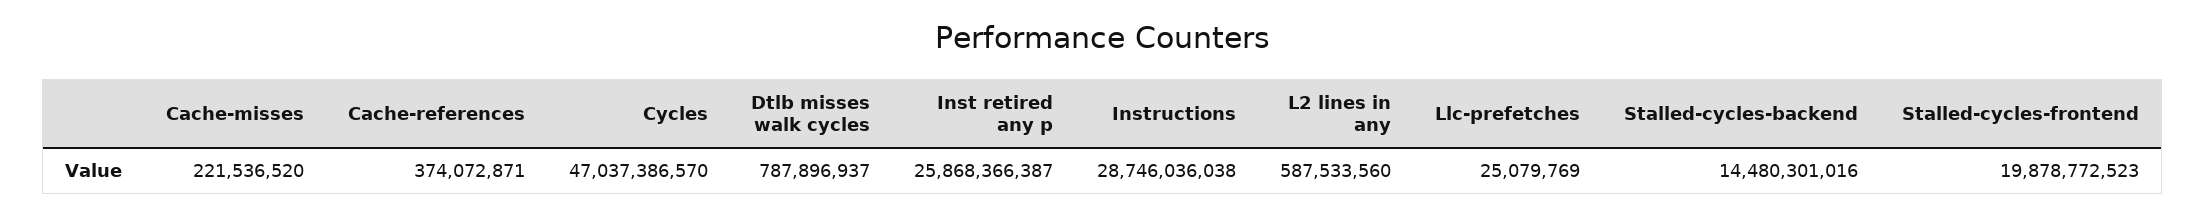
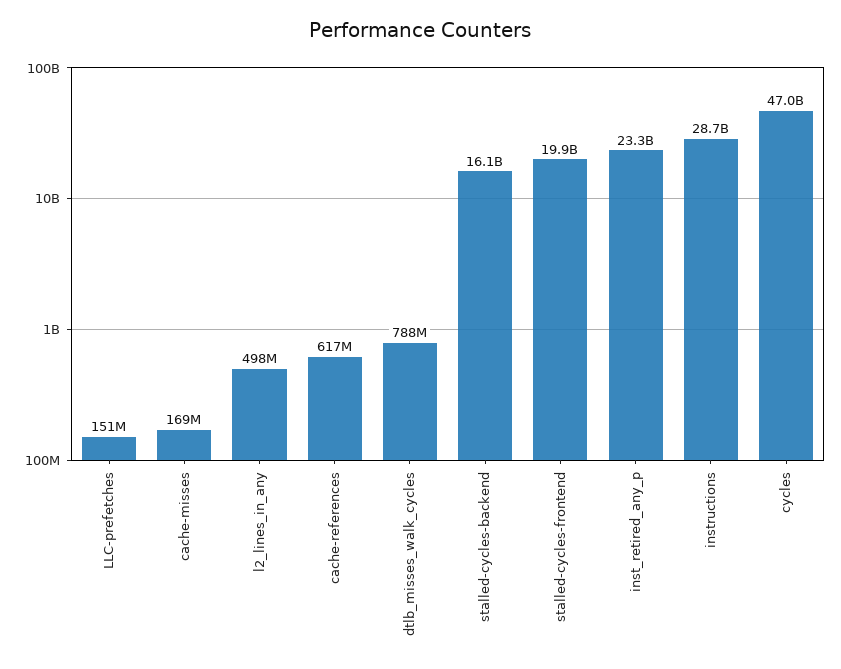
Cache-misses: 221536520 -> 169000000
Cache-references: 374072871 -> 617000000
Inst retired any p: 25868366387 -> 23300000000
L2 lines in any: 587533560 -> 498000000
Llc-prefetches: 25079769 -> 151000000
Stalled-cycles-backend: 14480301016 -> 16100000000

